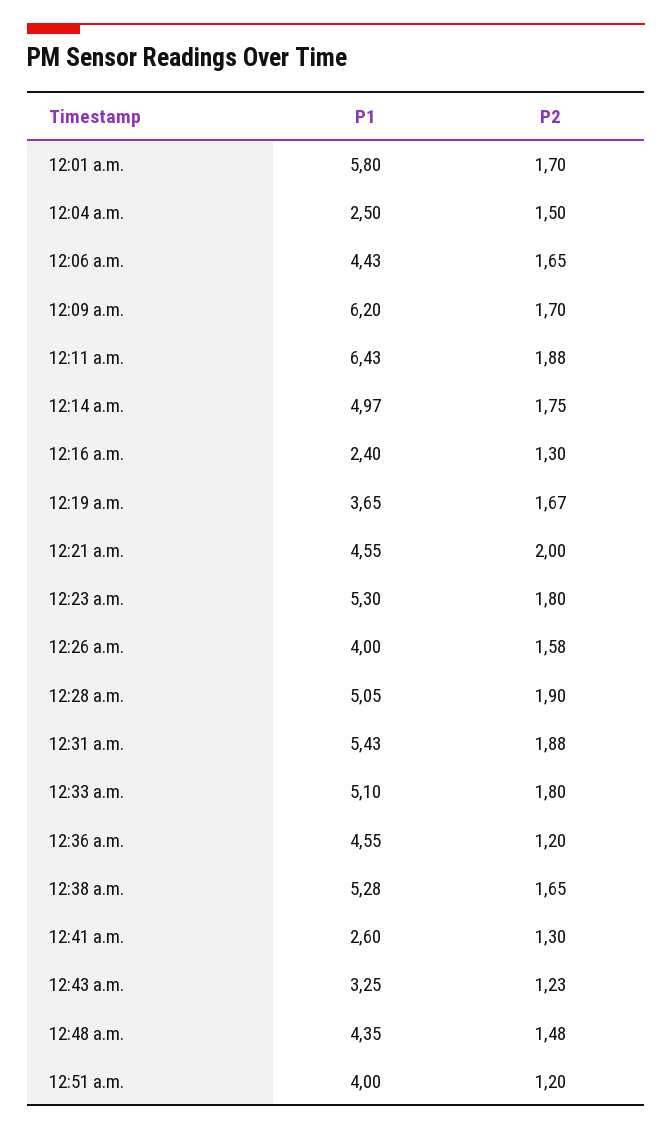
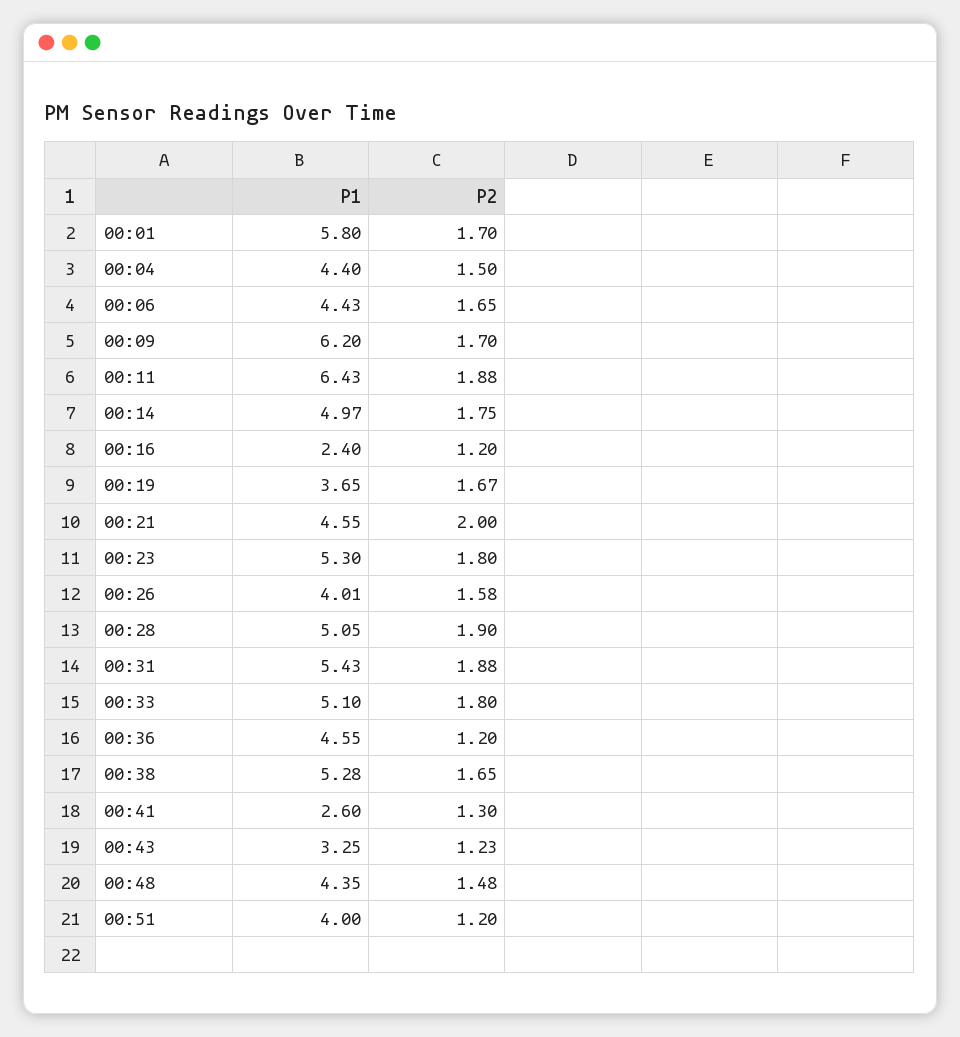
P1, 12:04 a.m.: 2.5 -> 4.4
P2, 12:16 a.m.: 1.3 -> 1.2
P1, 12:26 a.m.: 4 -> 4.01

